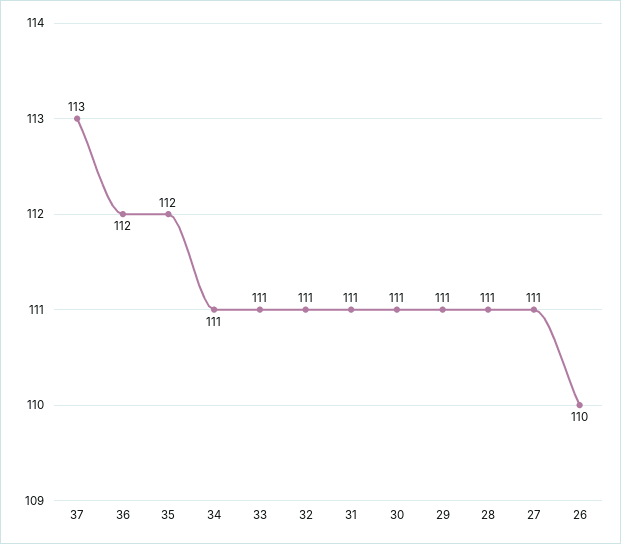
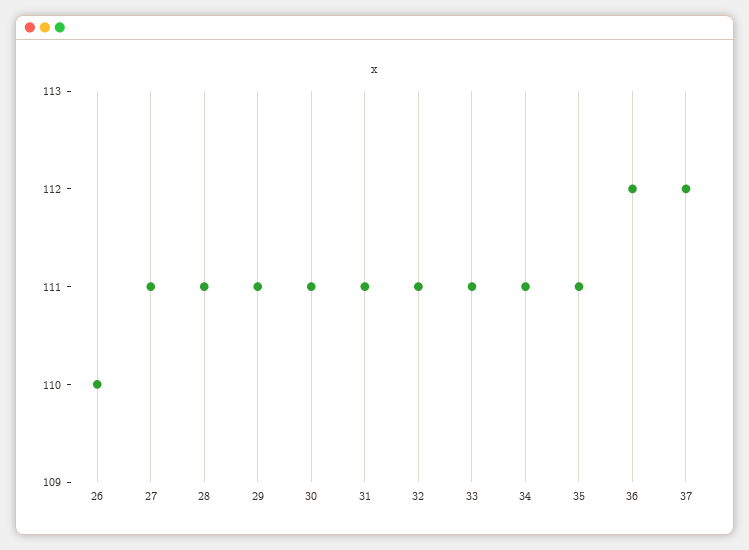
37: 113 -> 112
35: 112 -> 111

